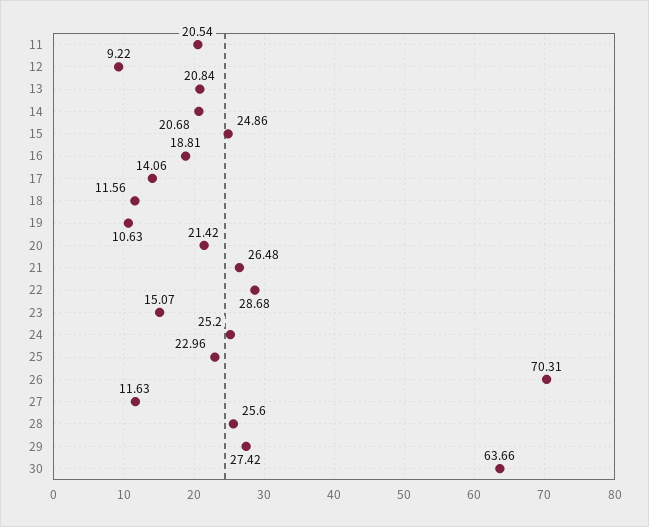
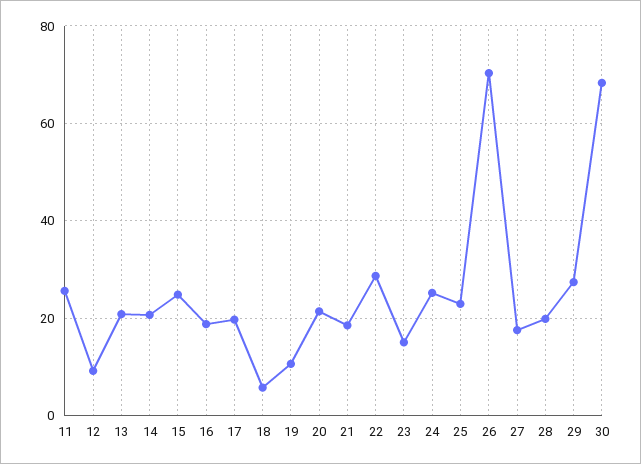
11: 20.54 -> 26
17: 14.06 -> 20
18: 11.56 -> 6
21: 26.48 -> 18
27: 11.63 -> 18
28: 25.6 -> 20
30: 63.66 -> 68

